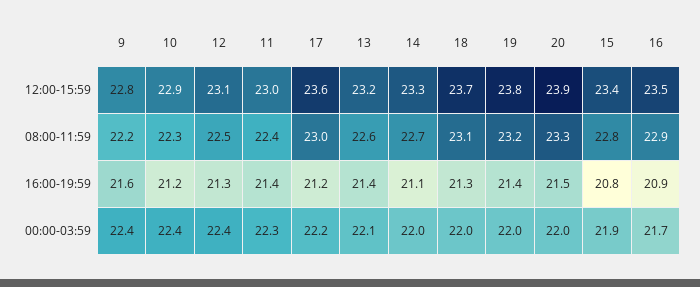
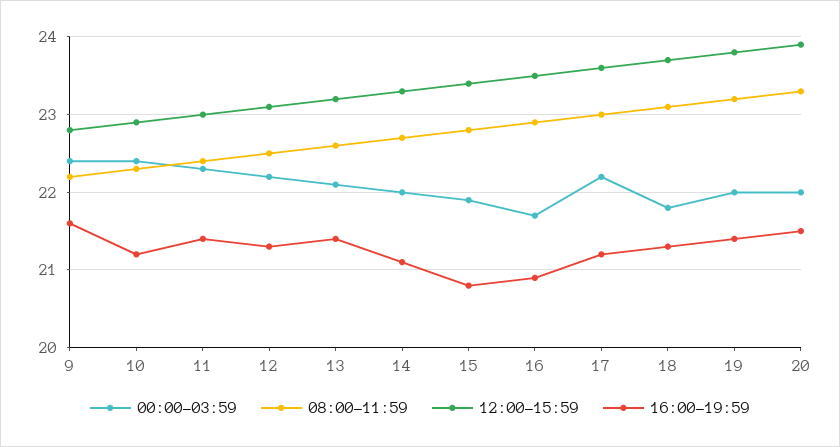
00:00-03:59, 12: 22.4 -> 22.2
00:00-03:59, 18: 22 -> 21.8

